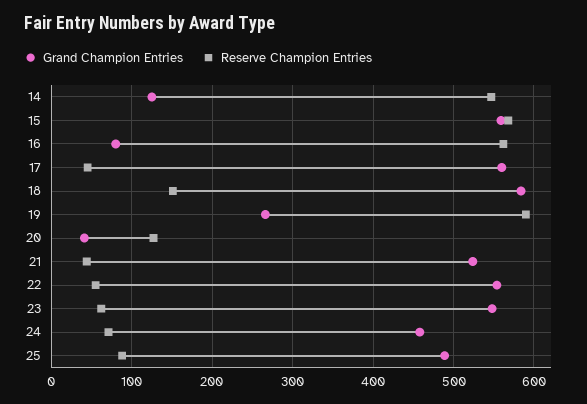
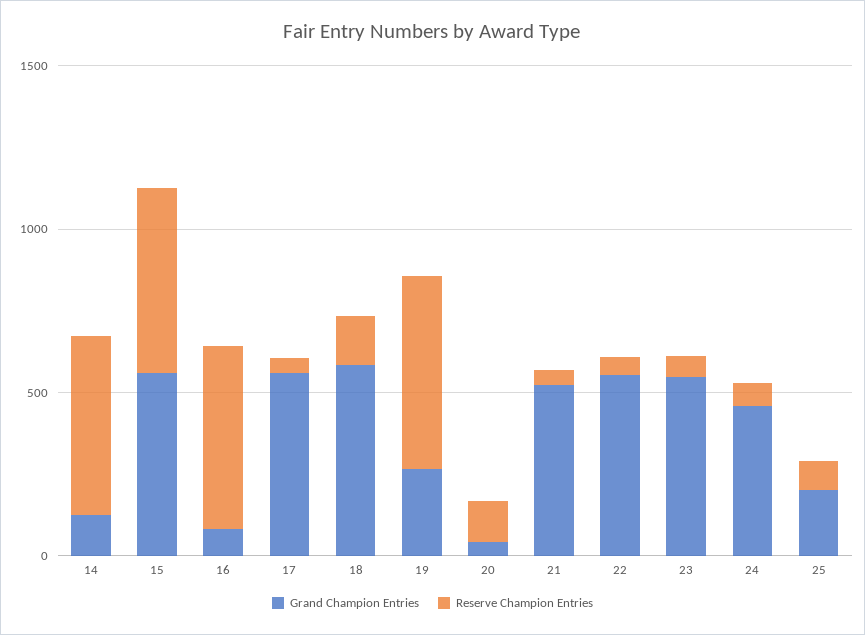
Grand Champion Entries, 25: 490 -> 200

